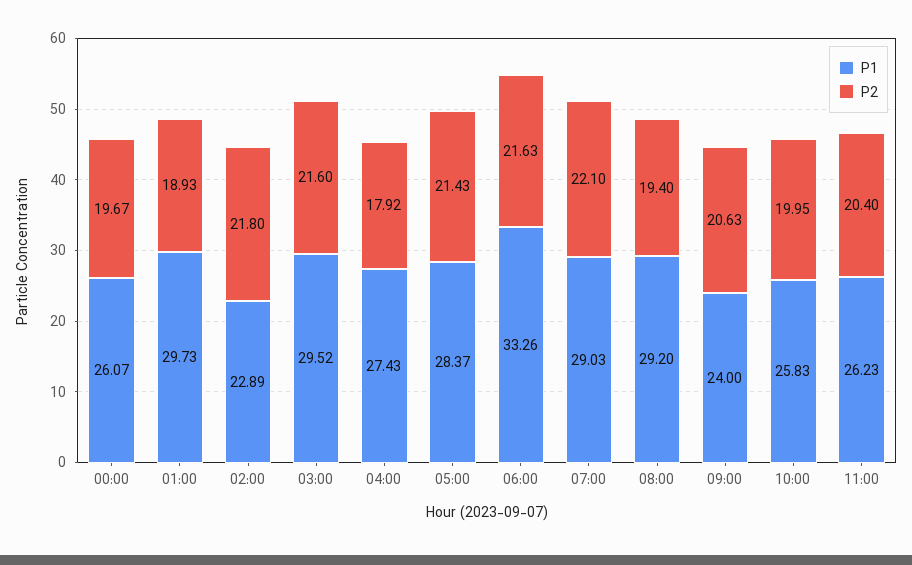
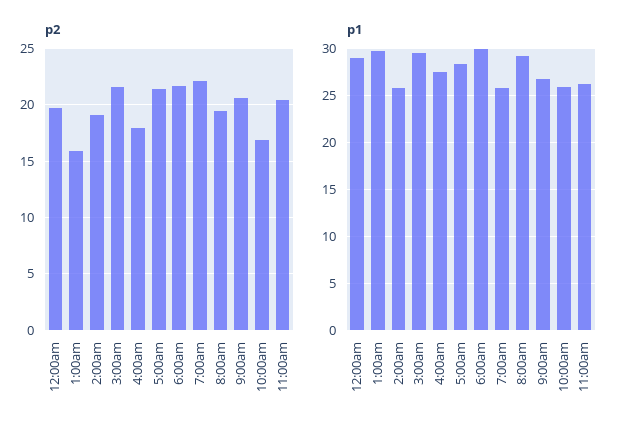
P1, 00:00: 26.07 -> 29
P2, 01:00: 18.93 -> 16
P1, 02:00: 22.89 -> 26
P2, 02:00: 21.8 -> 19
P1, 06:00: 33.26 -> 30
P1, 07:00: 29.03 -> 26
P1, 09:00: 24 -> 27
P2, 10:00: 19.95 -> 17

